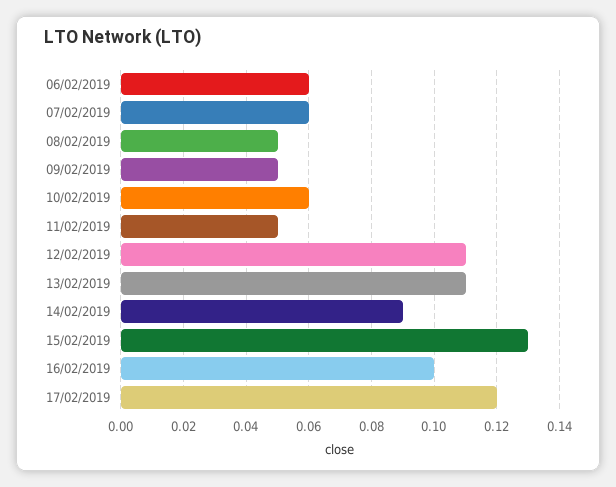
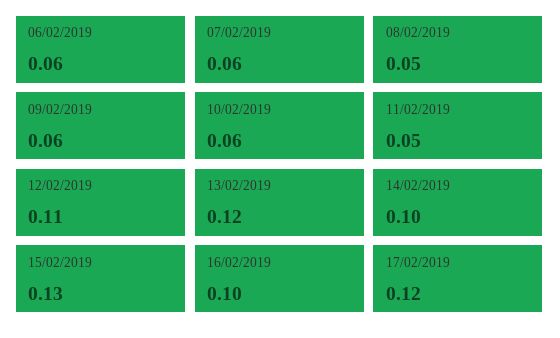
09/02/2019: 0.05 -> 0.06
13/02/2019: 0.11 -> 0.12
14/02/2019: 0.09 -> 0.1

